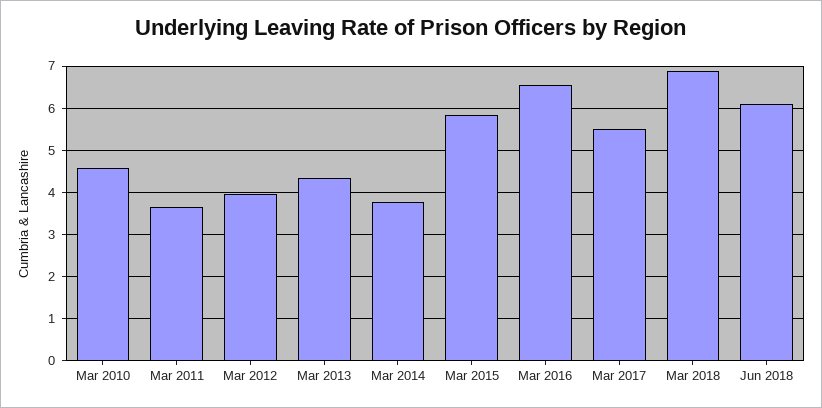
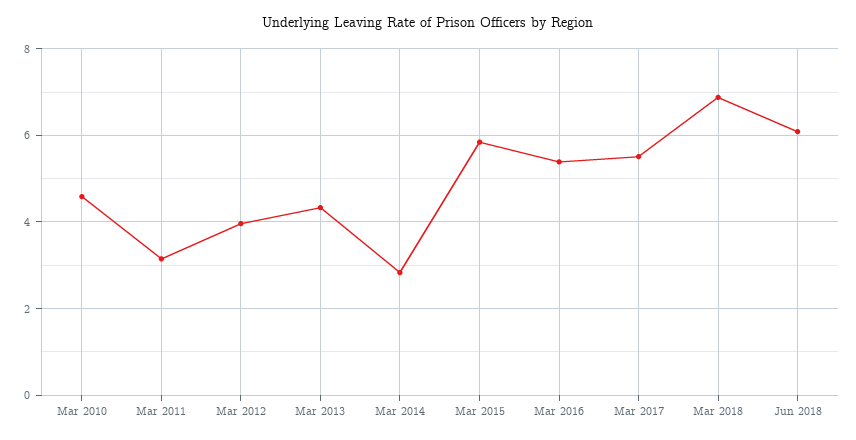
Mar 2011: 3.6 -> 3.2
Mar 2014: 3.8 -> 2.8
Mar 2016: 6.6 -> 5.4

